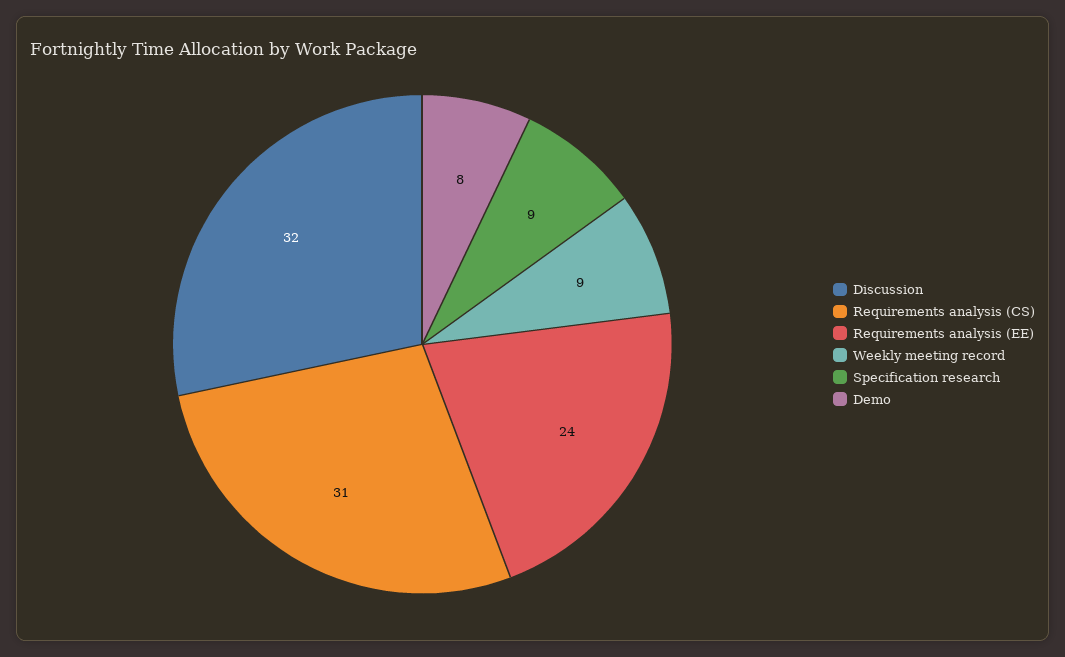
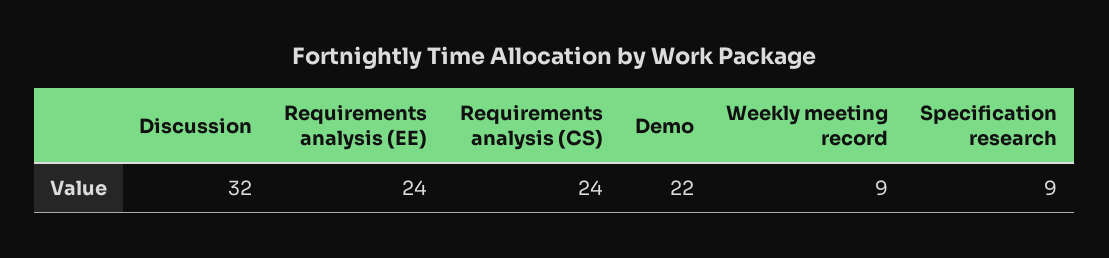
Requirements analysis (CS): 31 -> 24
Demo: 8 -> 22

